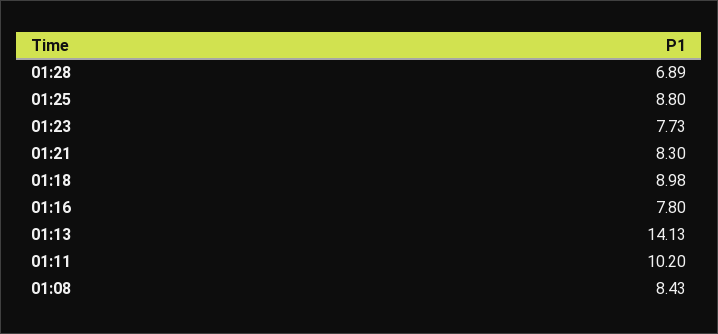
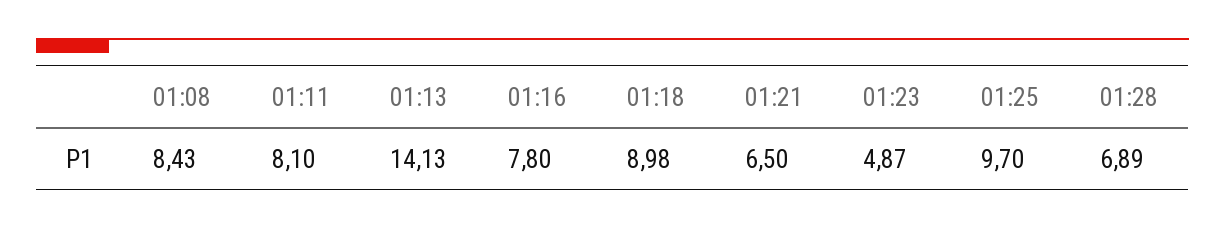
01:25: 8.8 -> 9.7
01:23: 7.73 -> 4.87
01:21: 8.3 -> 6.5
01:11: 10.2 -> 8.1

